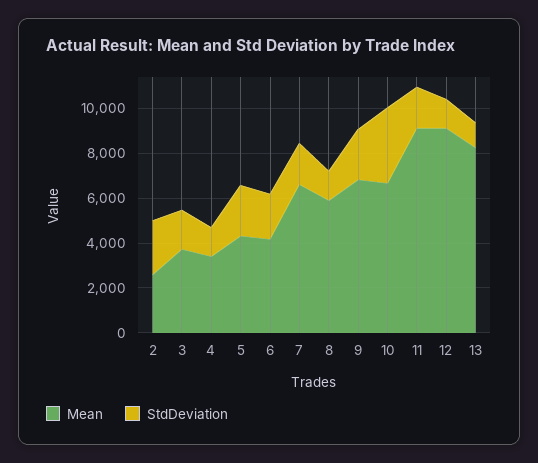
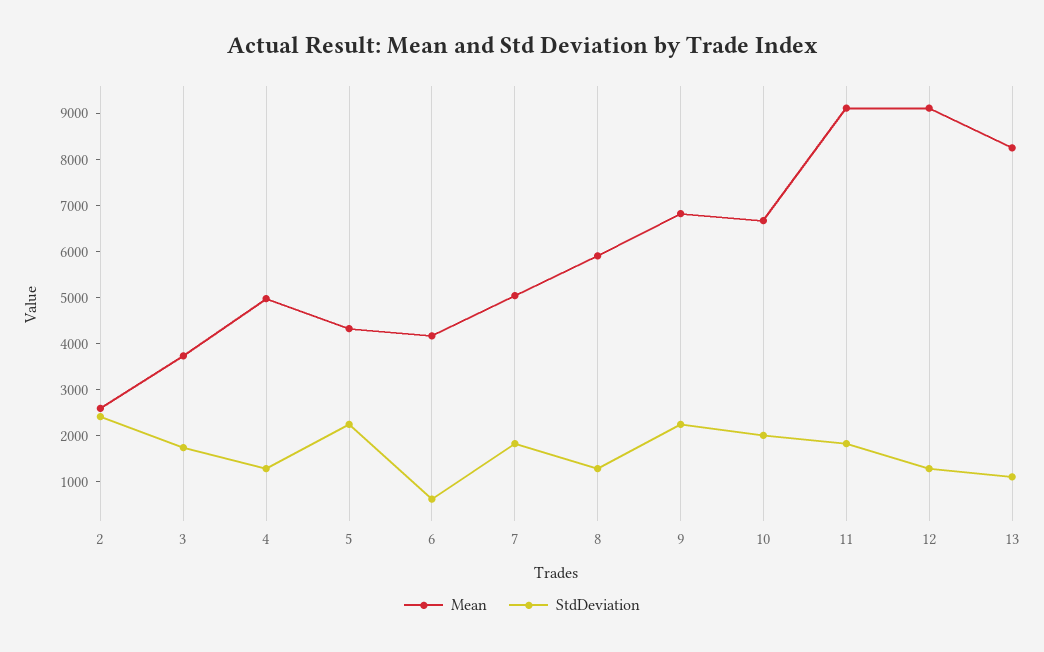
Mean, 4: 3500 -> 5000
StdDeviation, 6: 2000 -> 600
Mean, 7: 6500 -> 5000
StdDeviation, 10: 3500 -> 2000

